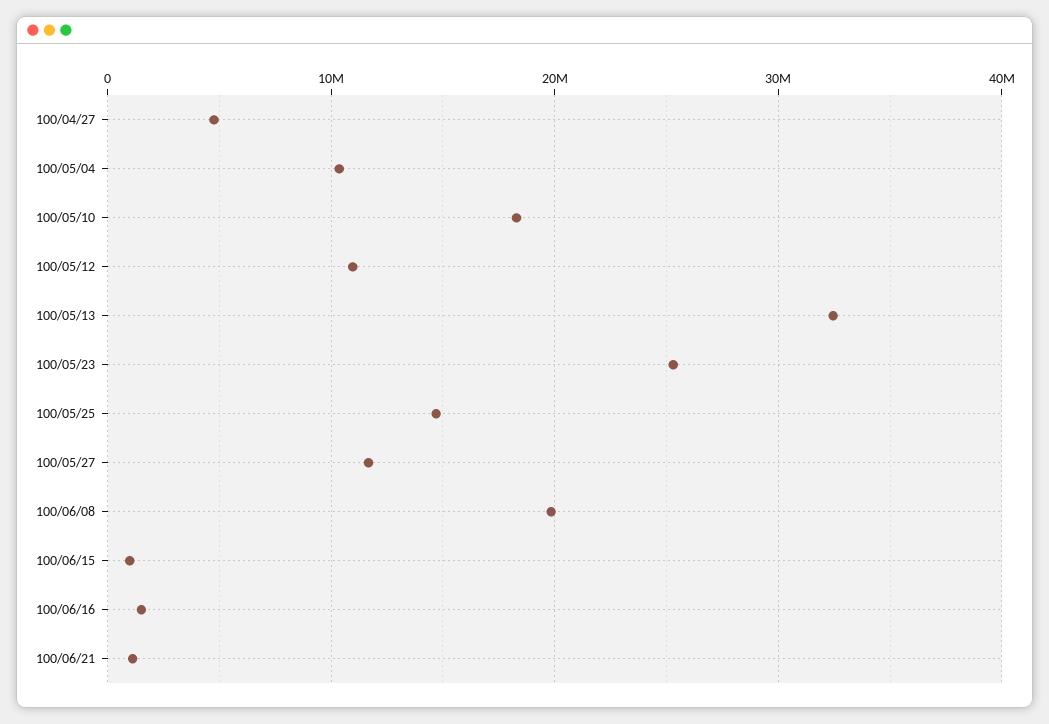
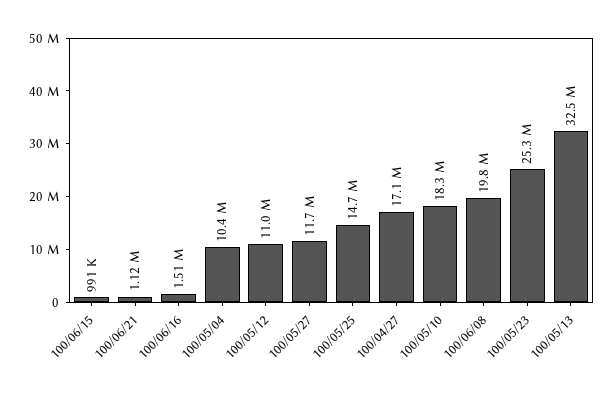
100/04/27: 5000000 -> 17100000

